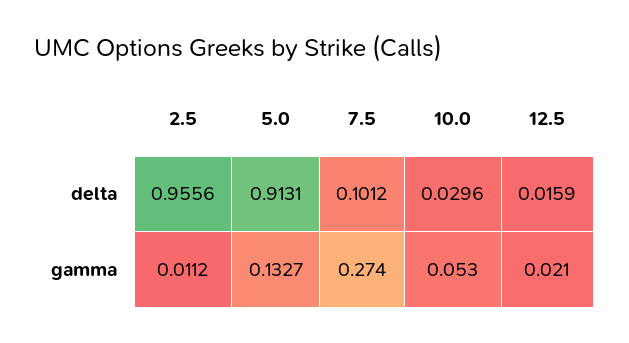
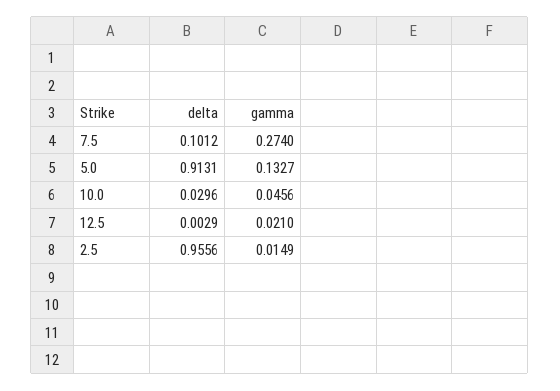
12.5, delta: 0.0159 -> 0.0029
2.5, gamma: 0.0112 -> 0.0149
10.0, gamma: 0.053 -> 0.0456

